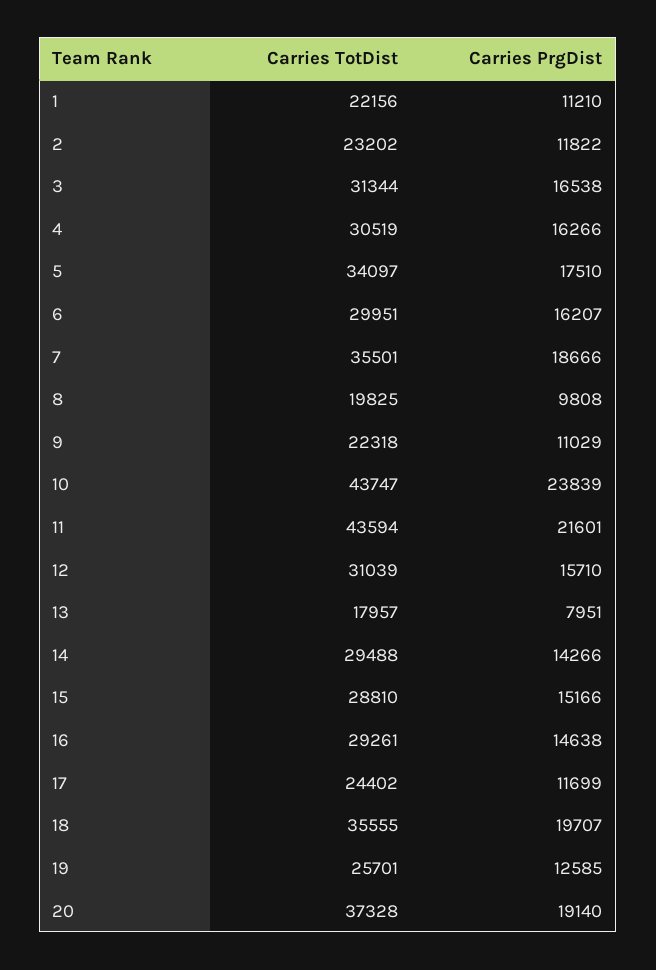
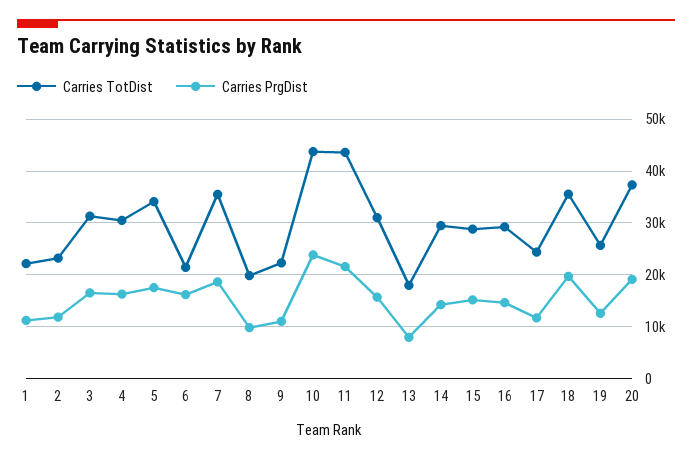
Carries TotDist, 6: 29951 -> 22000

